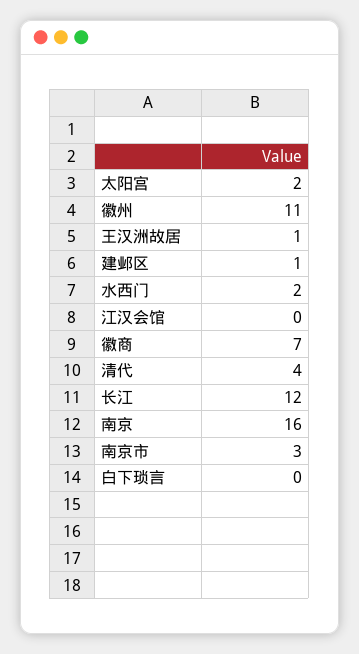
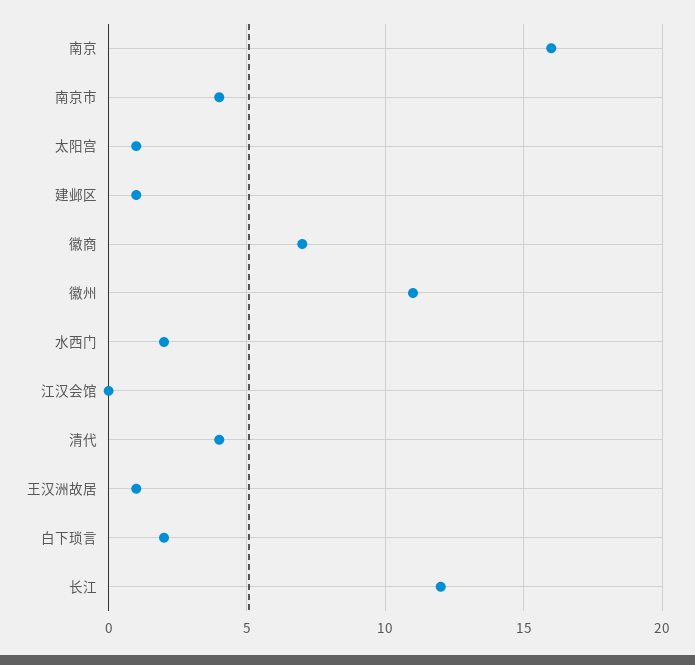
太阳宫: 2 -> 1
南京市: 3 -> 4
白下琐言: 0 -> 2

